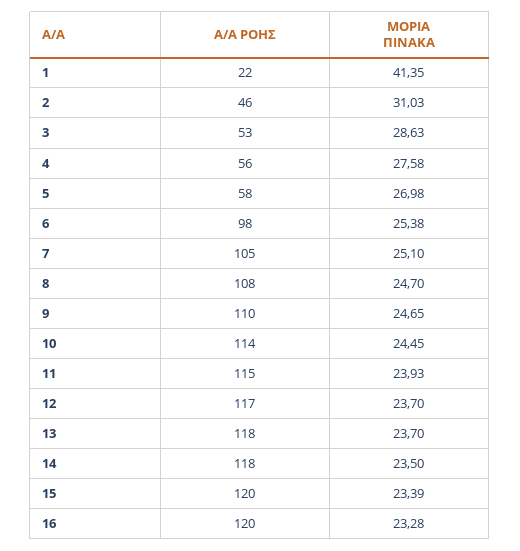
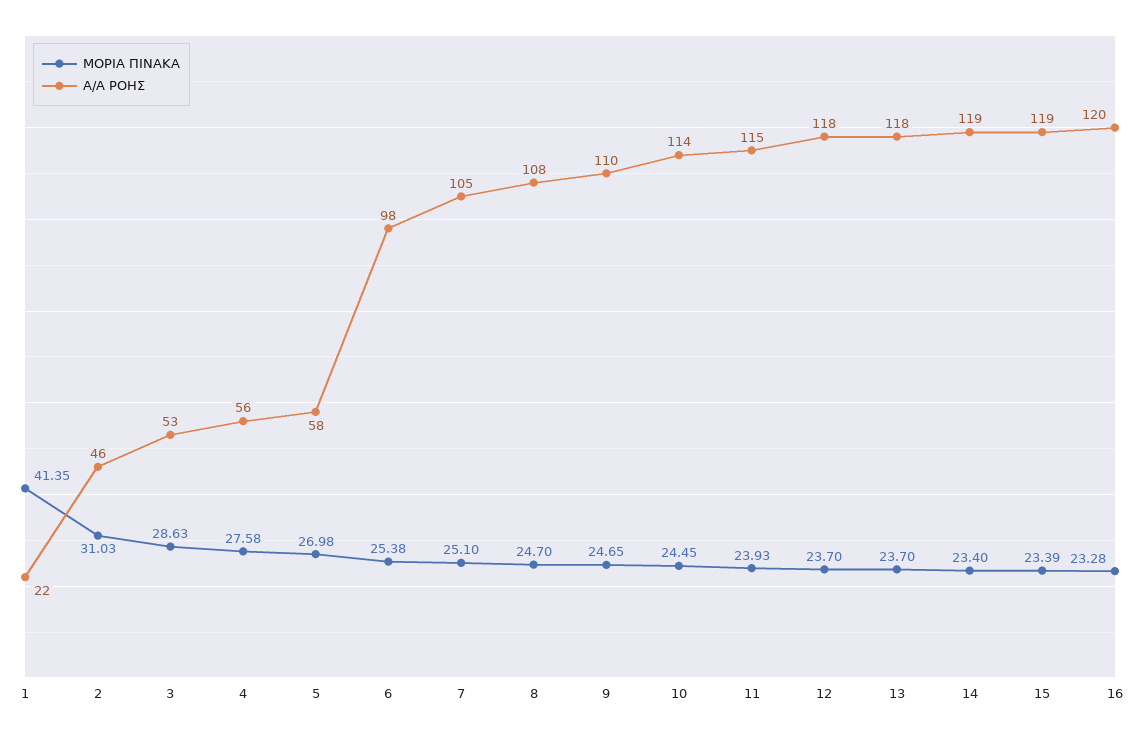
Α/Α ΡΟΗΣ, 12: 117 -> 118
Α/Α ΡΟΗΣ, 14: 118 -> 119
ΜΟΡΙΑ ΠΙΝΑΚΑ, 14: 23.5 -> 23.4
Α/Α ΡΟΗΣ, 15: 120 -> 119

